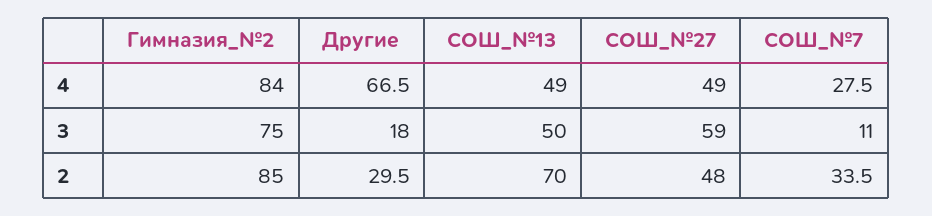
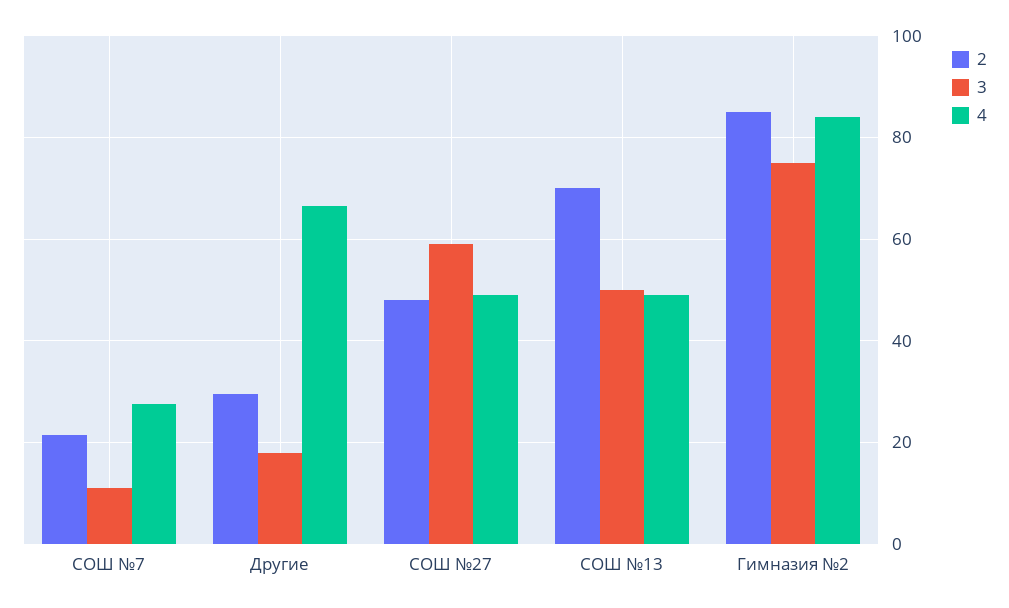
2, СОШ_№7: 33.5 -> 22

